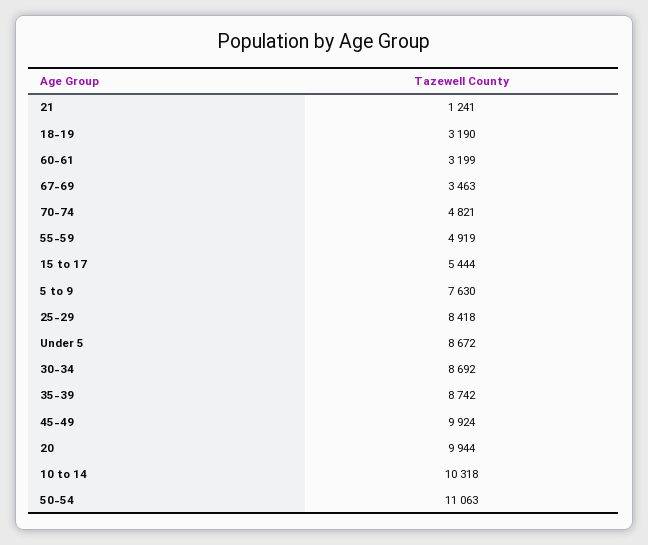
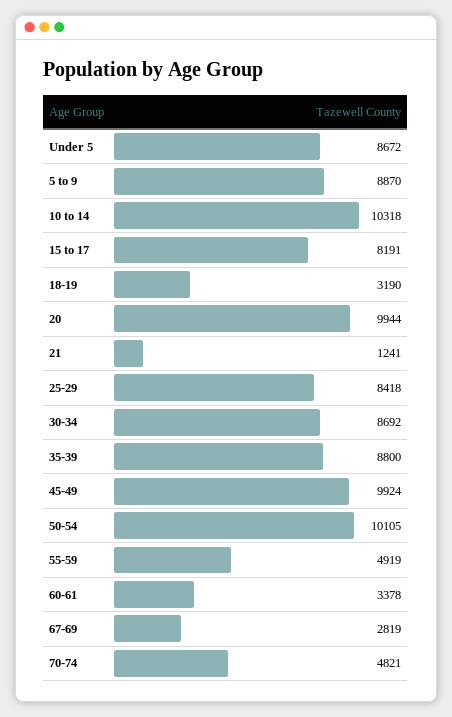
60-61: 3199 -> 3378
67-69: 3463 -> 2819
15 to 17: 5444 -> 8191
5 to 9: 7630 -> 8870
35-39: 8742 -> 8800
50-54: 11063 -> 10105

